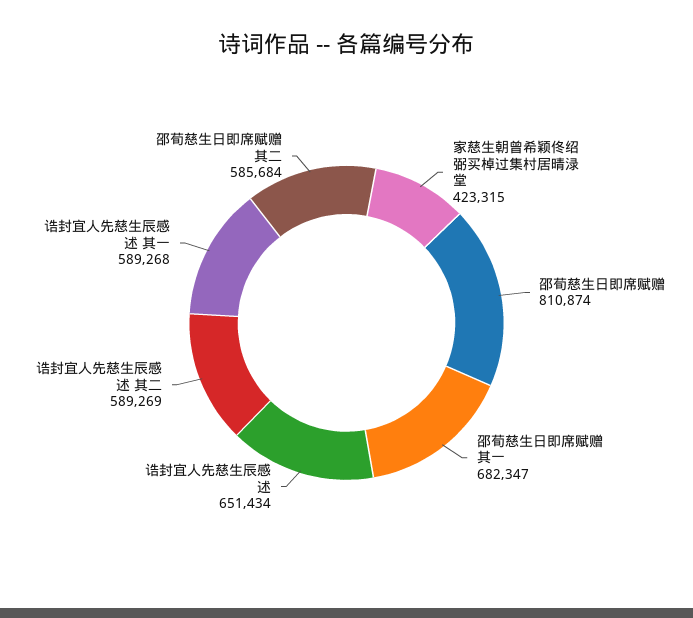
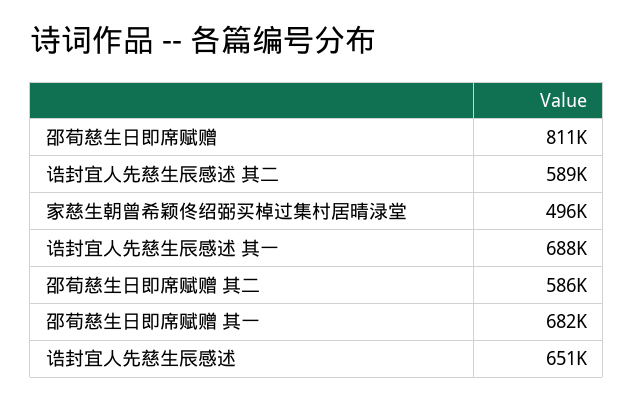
家慈生朝曾希颖佟绍弼买棹过集村居晴渌堂: 423315 -> 496000
诰封宜人先慈生辰感述 其一: 589268 -> 688000

